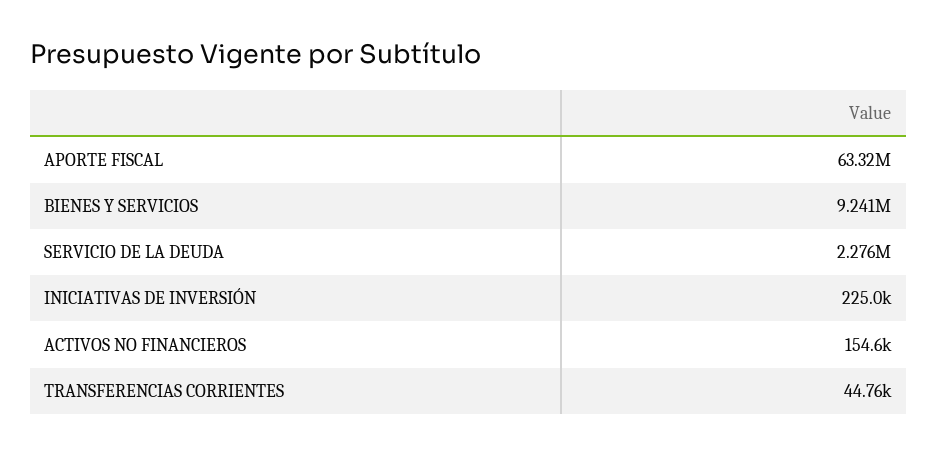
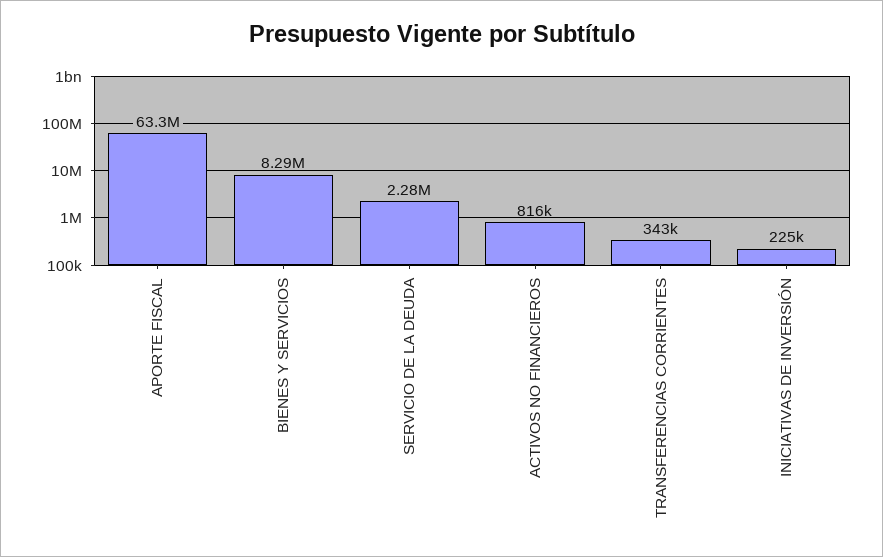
BIENES Y SERVICIOS: 9241000 -> 8290000
ACTIVOS NO FINANCIEROS: 154600 -> 816000
TRANSFERENCIAS CORRIENTES: 44760 -> 343000

